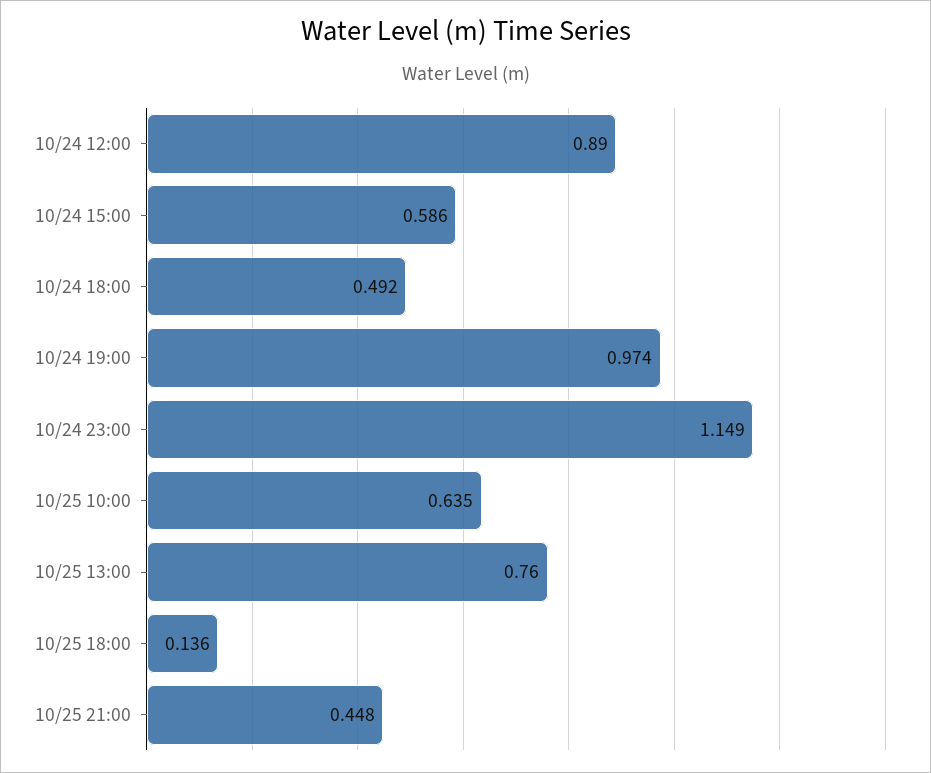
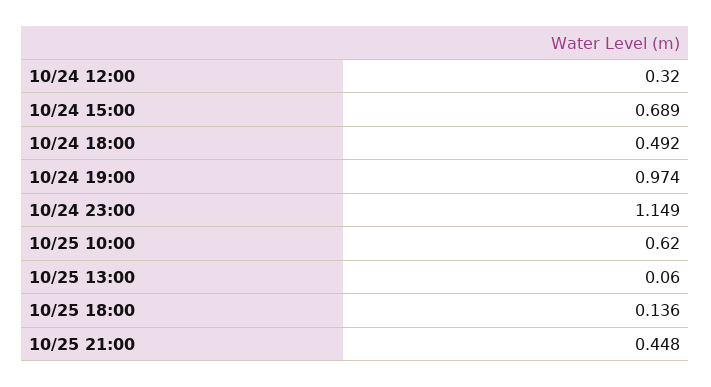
10/24 12:00: 0.89 -> 0.32
10/24 15:00: 0.586 -> 0.689
10/25 10:00: 0.635 -> 0.62
10/25 13:00: 0.76 -> 0.06

